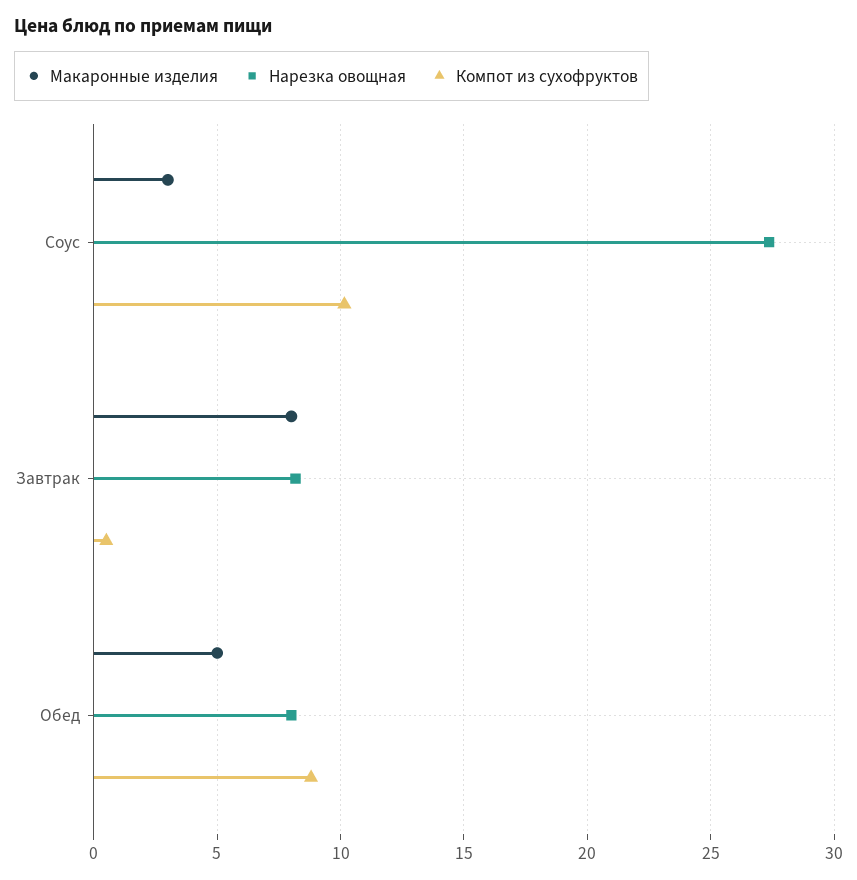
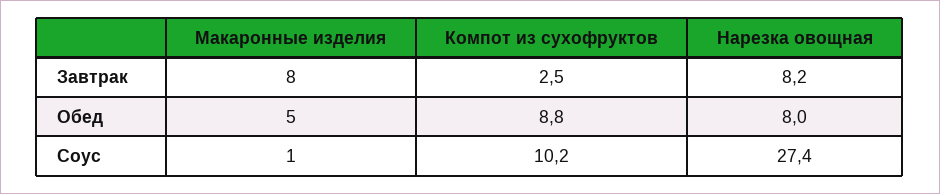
Макаронные изделия, Соус: 3 -> 1
Компот из сухофруктов, Завтрак: 0.5 -> 2.5

